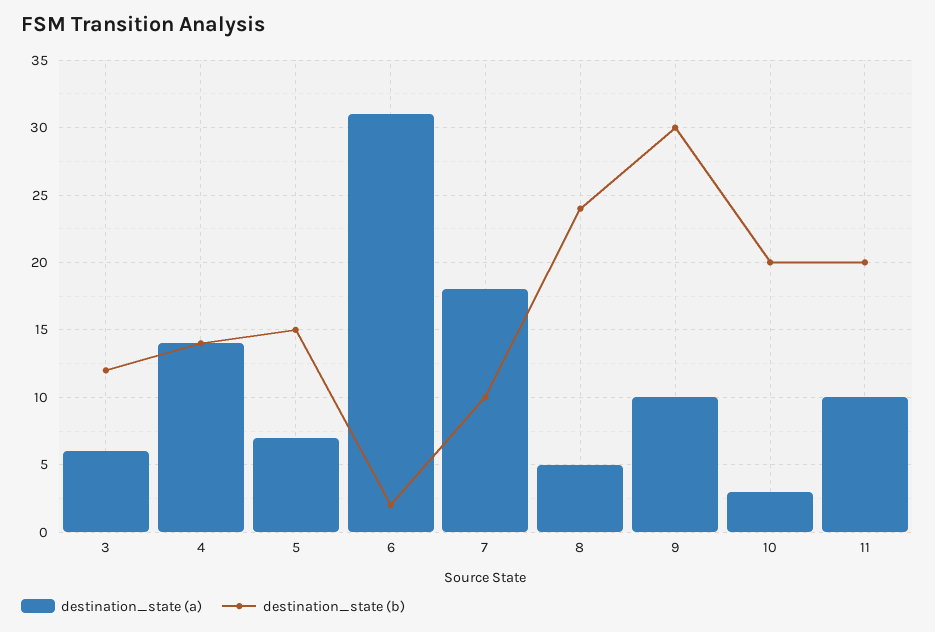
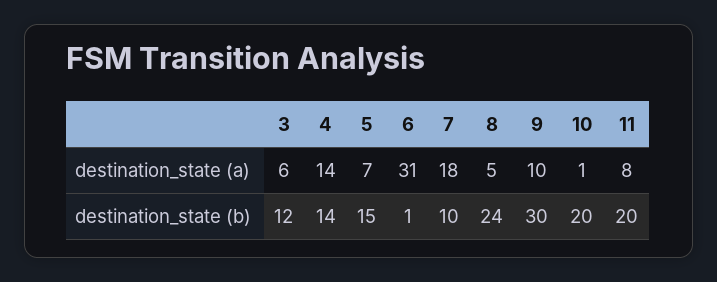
destination_state (b), 6: 2 -> 1
destination_state (a), 10: 3 -> 1
destination_state (a), 11: 10 -> 8

